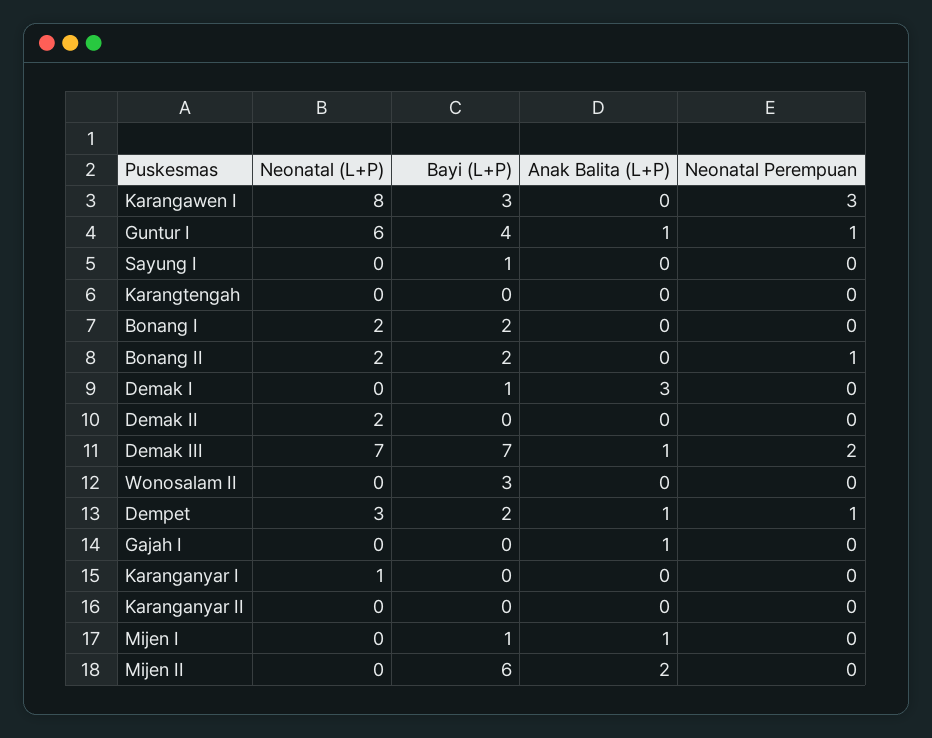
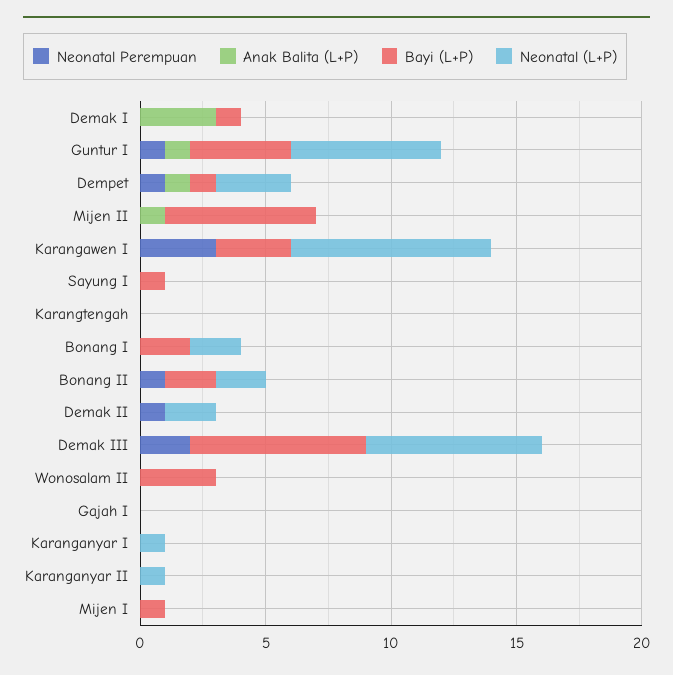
Neonatal Perempuan, Demak II: 0 -> 1
Anak Balita (L+P), Demak III: 1 -> 0
Bayi (L+P), Dempet: 2 -> 1
Anak Balita (L+P), Gajah I: 1 -> 0
Neonatal (L+P), Karanganyar II: 0 -> 1
Anak Balita (L+P), Mijen I: 1 -> 0
Anak Balita (L+P), Mijen II: 2 -> 1

